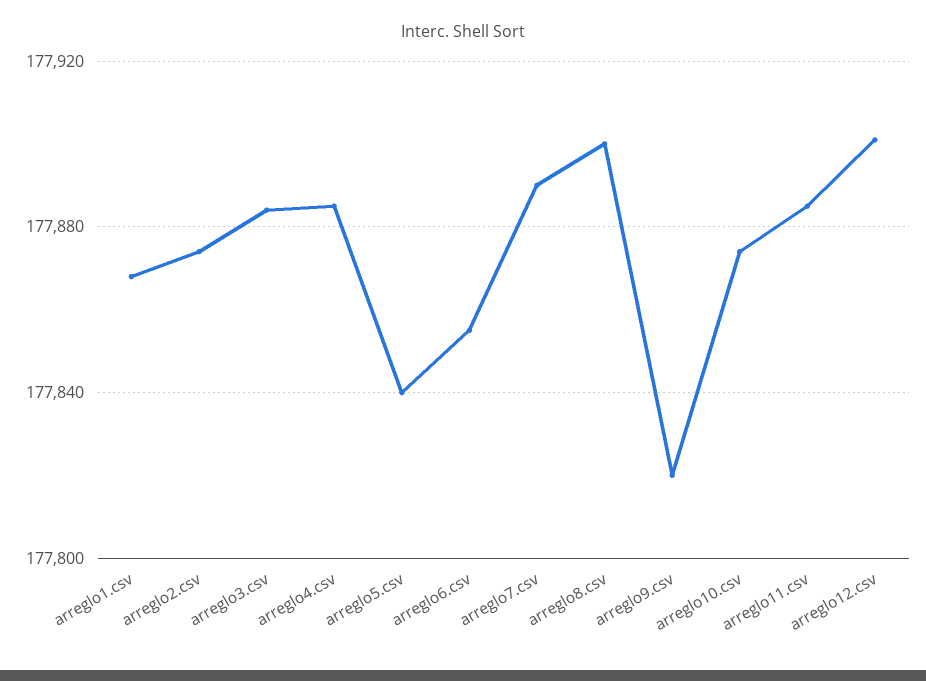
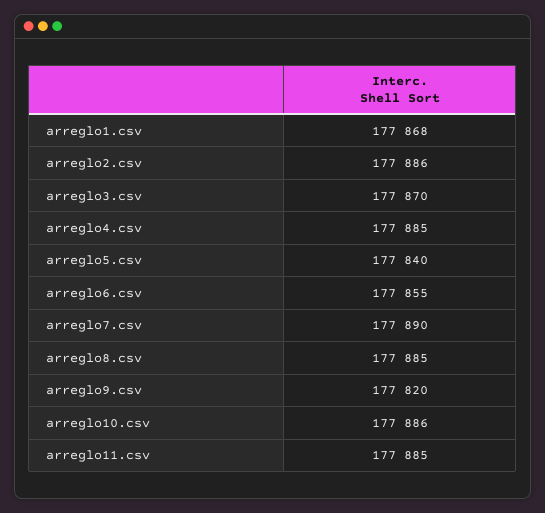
arreglo2.csv: 177875 -> 177886
arreglo3.csv: 177885 -> 177870
arreglo8.csv: 177900 -> 177885
arreglo10.csv: 177875 -> 177886
arreglo12.csv: 177900 -> none

